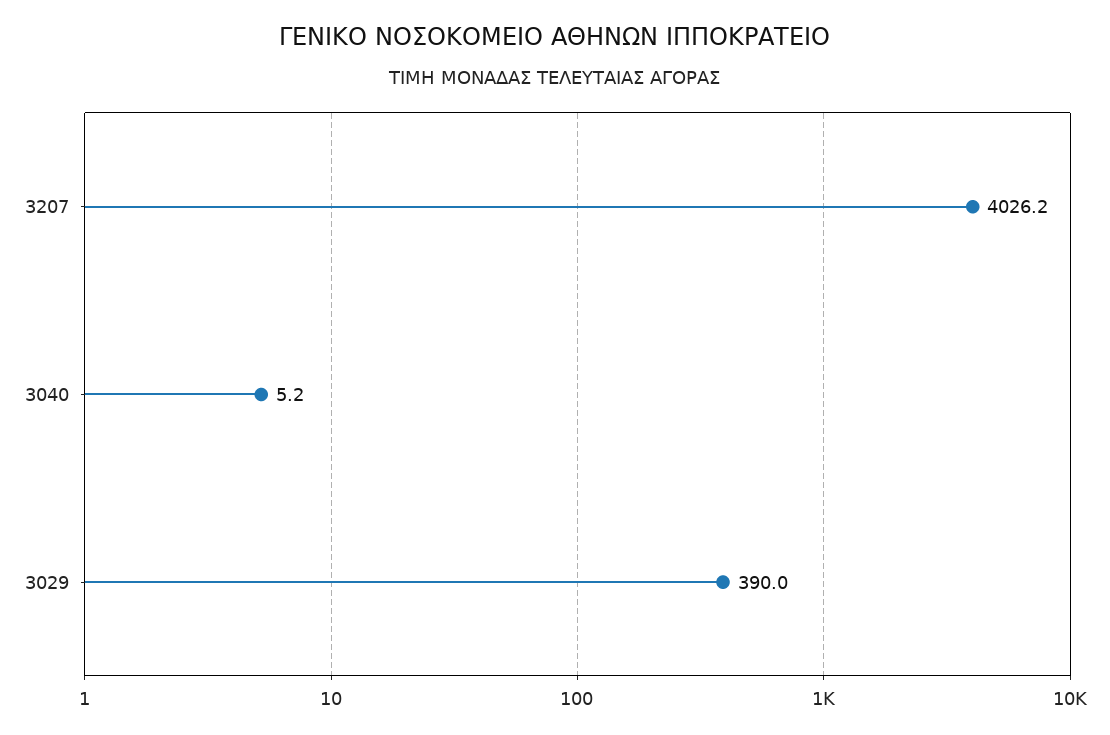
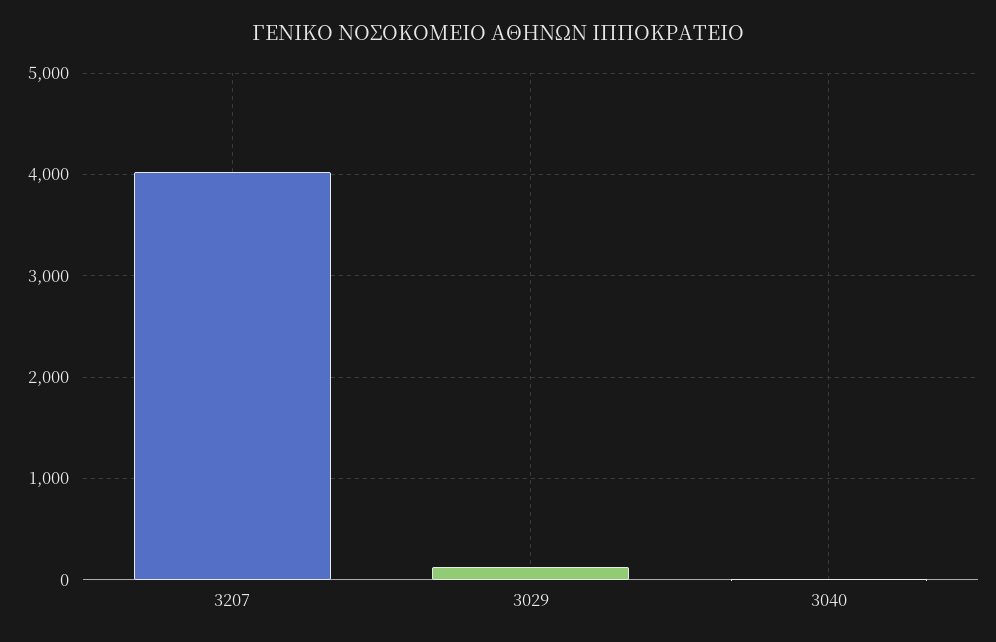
3029: 390 -> 100

